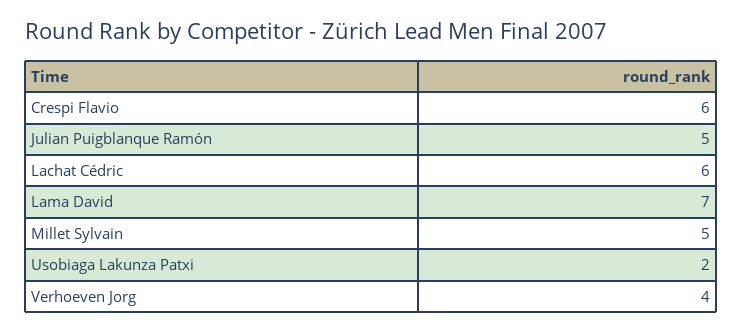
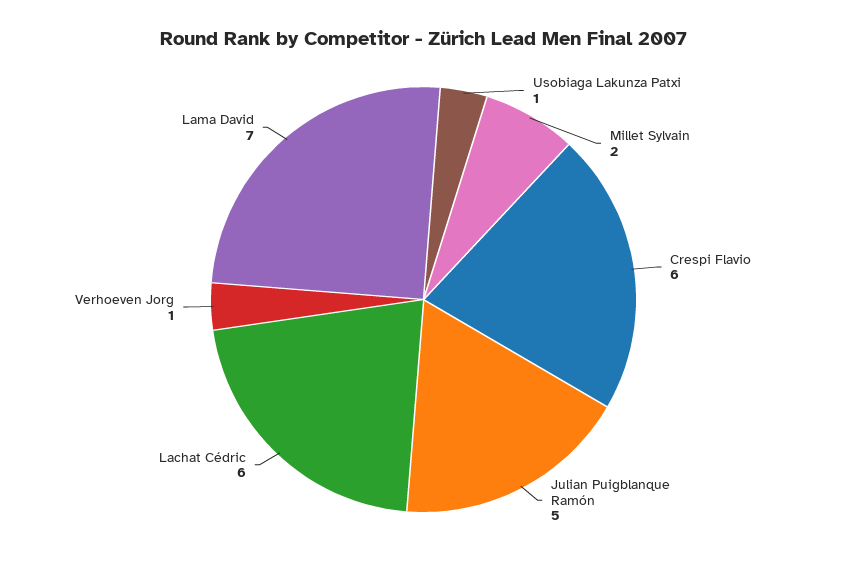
Millet Sylvain: 5 -> 2
Usobiaga Lakunza Patxi: 2 -> 1
Verhoeven Jorg: 4 -> 1

